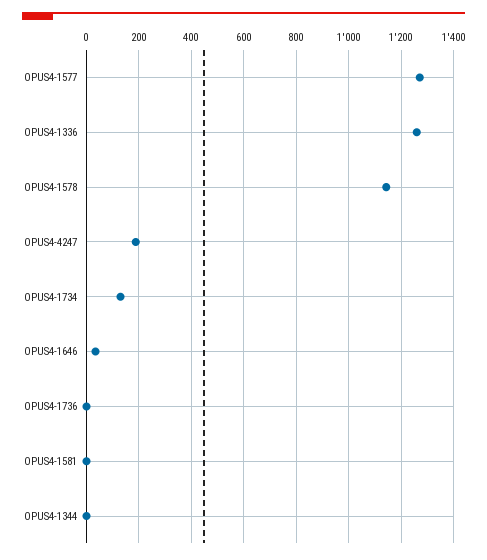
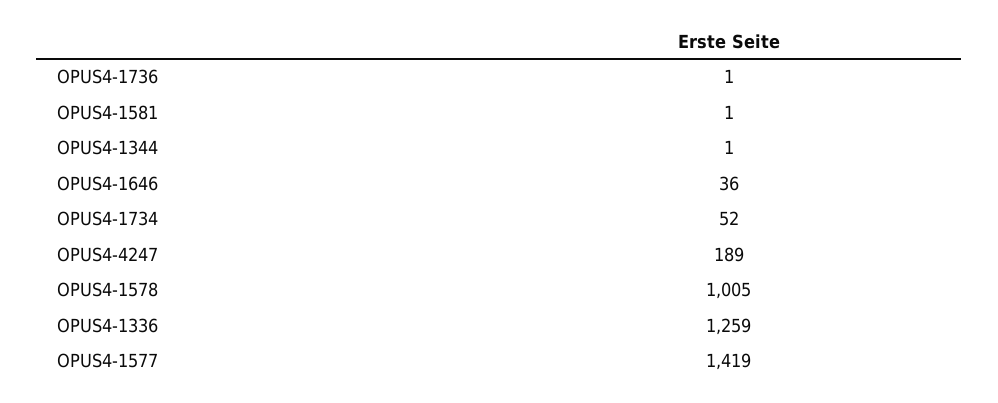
OPUS4-1577: 1275 -> 1419
OPUS4-1578: 1150 -> 1005
OPUS4-1734: 125 -> 52

